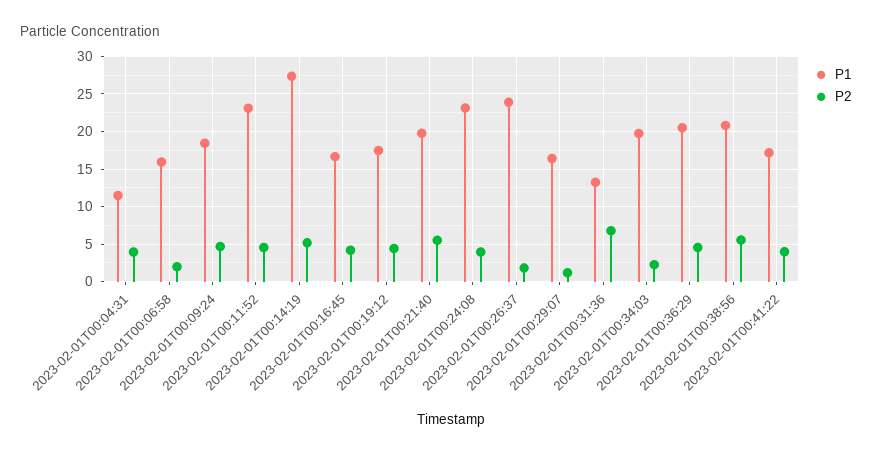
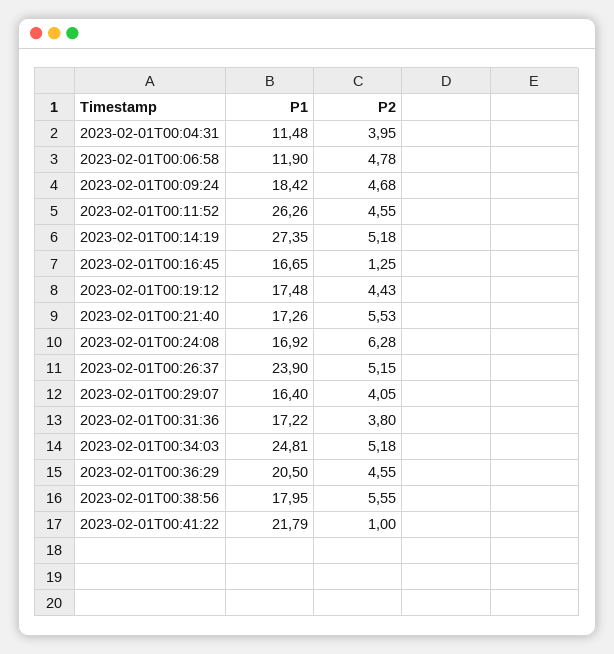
P1, 2023-02-01T00:06:58: 16 -> 11.9
P2, 2023-02-01T00:06:58: 2 -> 4.78
P1, 2023-02-01T00:11:52: 23 -> 26.26
P2, 2023-02-01T00:16:45: 4 -> 1.25
P1, 2023-02-01T00:21:40: 20 -> 17.26
P1, 2023-02-01T00:24:08: 23 -> 16.92
P2, 2023-02-01T00:24:08: 4 -> 6.28
P2, 2023-02-01T00:26:37: 2 -> 5.15
P2, 2023-02-01T00:29:07: 1 -> 4.05
P1, 2023-02-01T00:31:36: 13 -> 17.22
P2, 2023-02-01T00:31:36: 7 -> 3.8
P1, 2023-02-01T00:34:03: 20 -> 24.81
P2, 2023-02-01T00:34:03: 2 -> 5.18
P1, 2023-02-01T00:38:56: 21 -> 17.95
P1, 2023-02-01T00:41:22: 17 -> 21.79
P2, 2023-02-01T00:41:22: 4 -> 1

